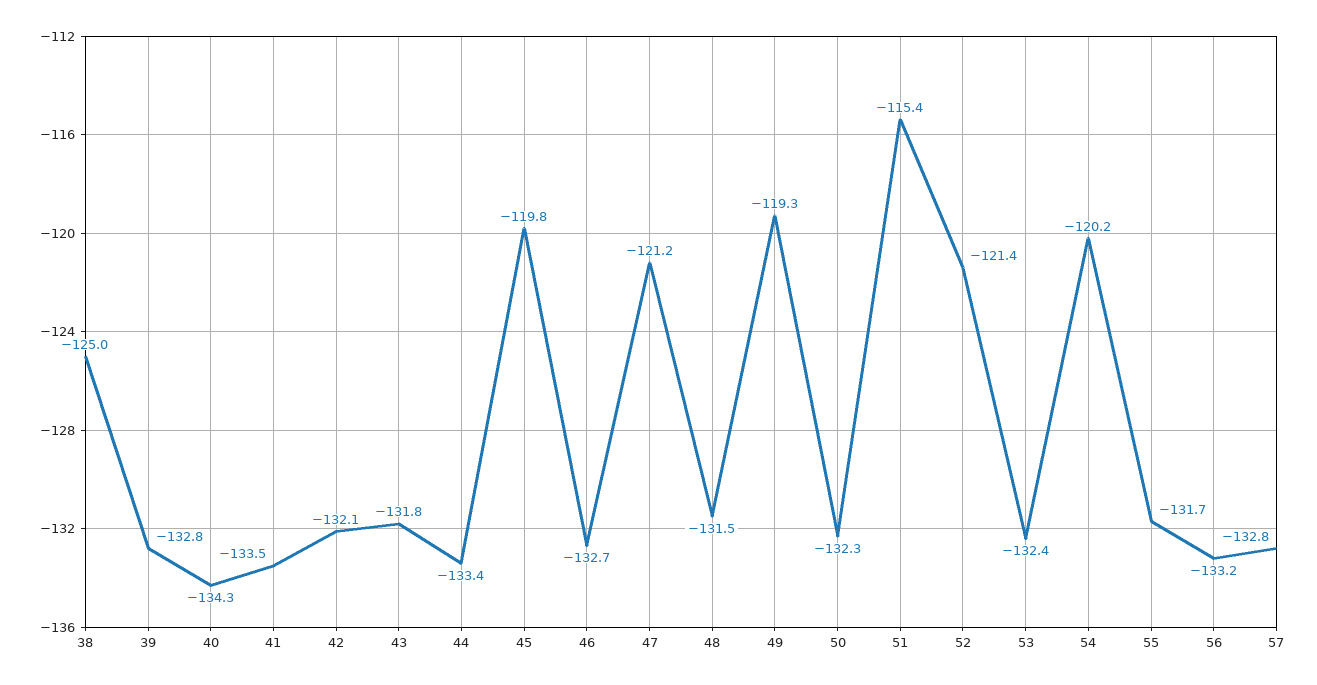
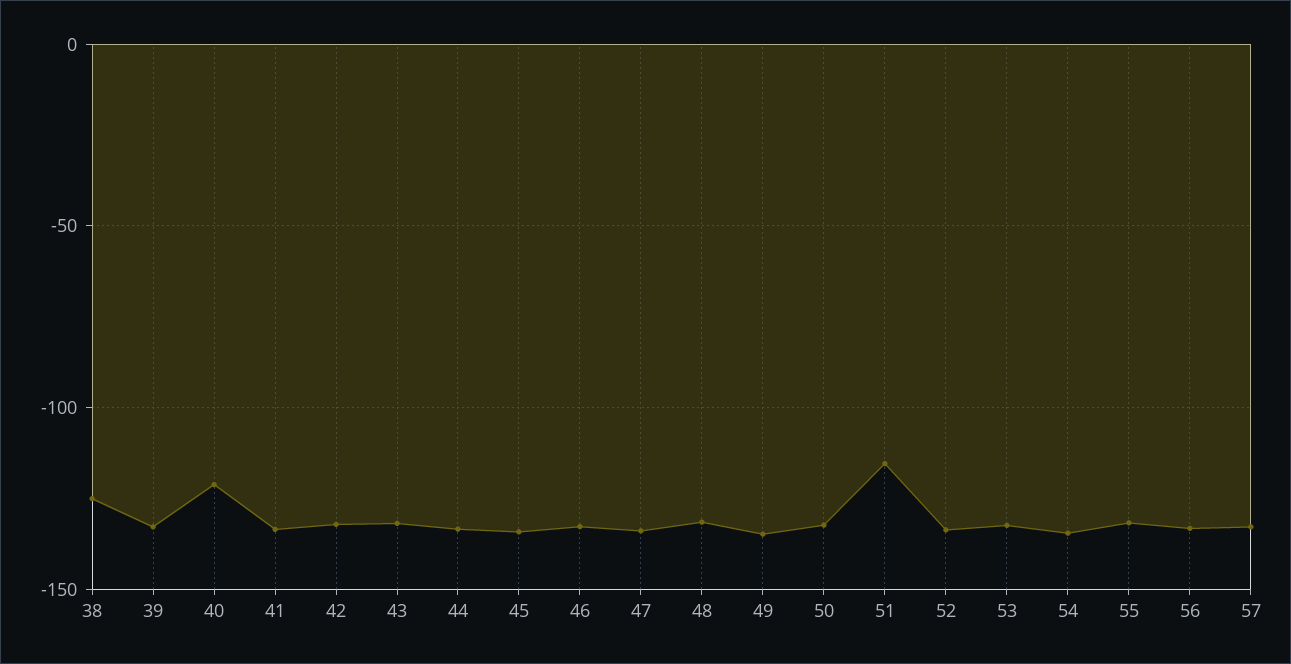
40: -134.3 -> -120
45: -119.8 -> -135
47: -121.2 -> -135
49: -119.3 -> -135
52: -121.4 -> -135
54: -120.2 -> -135

